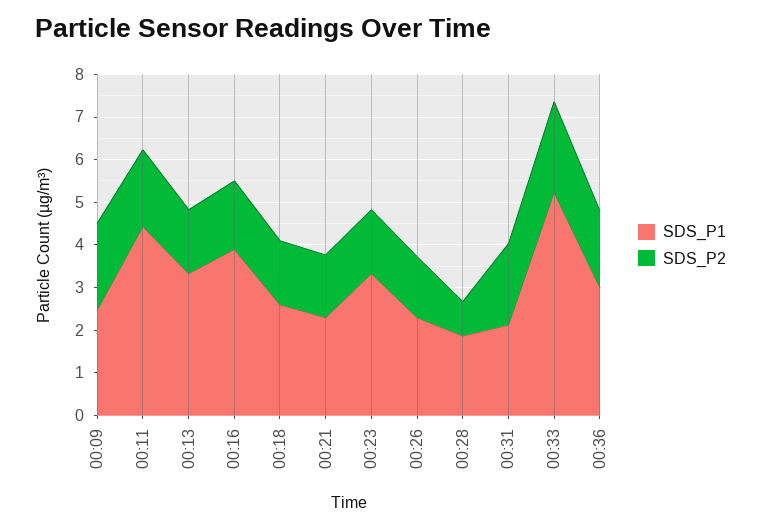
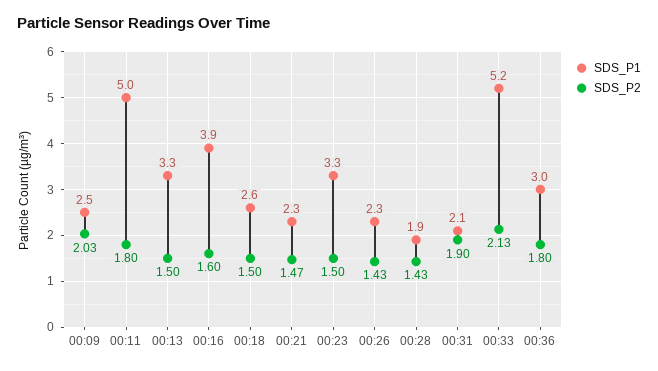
SDS_P1, 00:11: 4.4 -> 5
SDS_P2, 00:28: 0.8 -> 1.43

